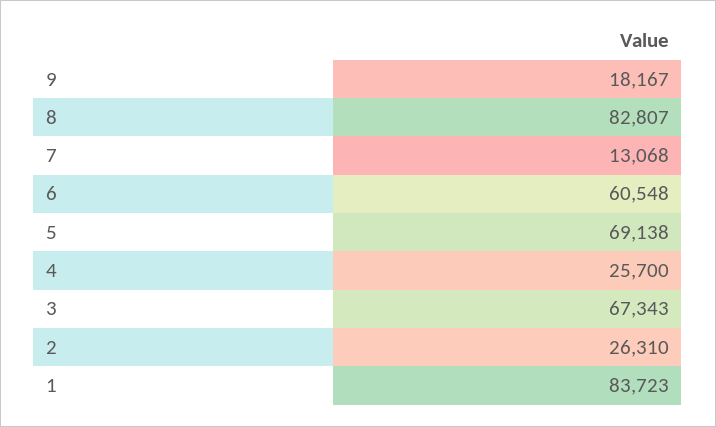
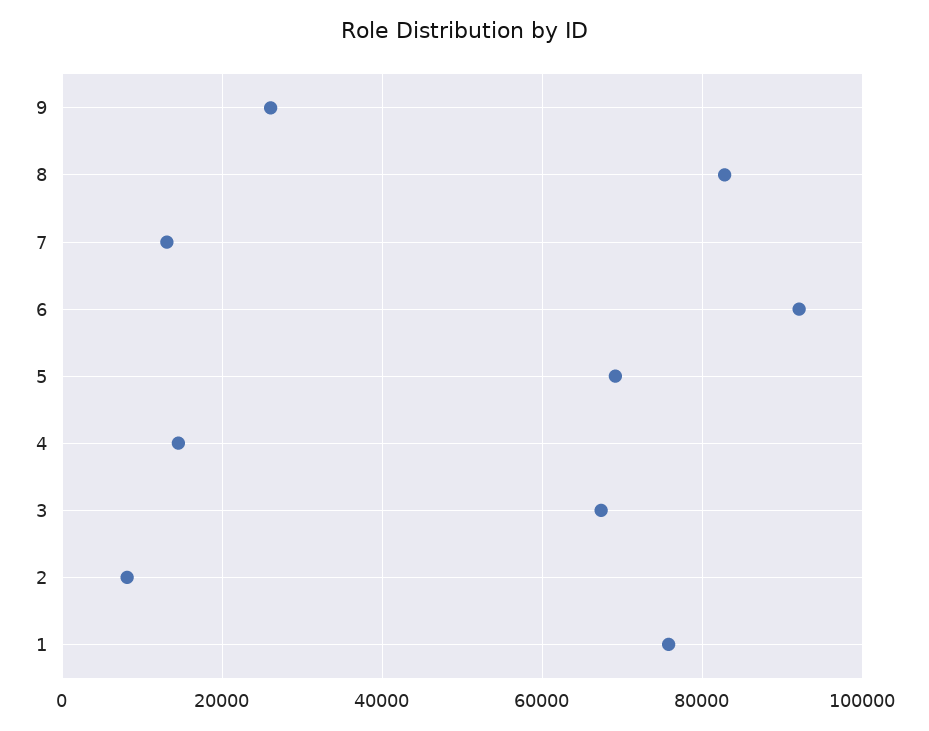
9: 18167 -> 26000
6: 60548 -> 92000
4: 25700 -> 14000
2: 26310 -> 8000
1: 83723 -> 76000

